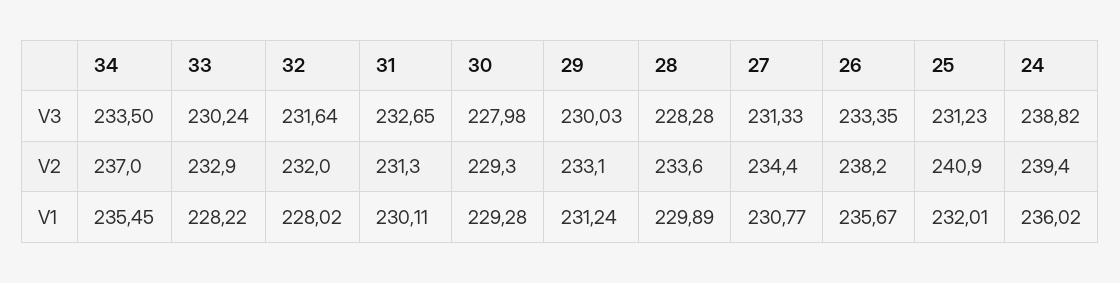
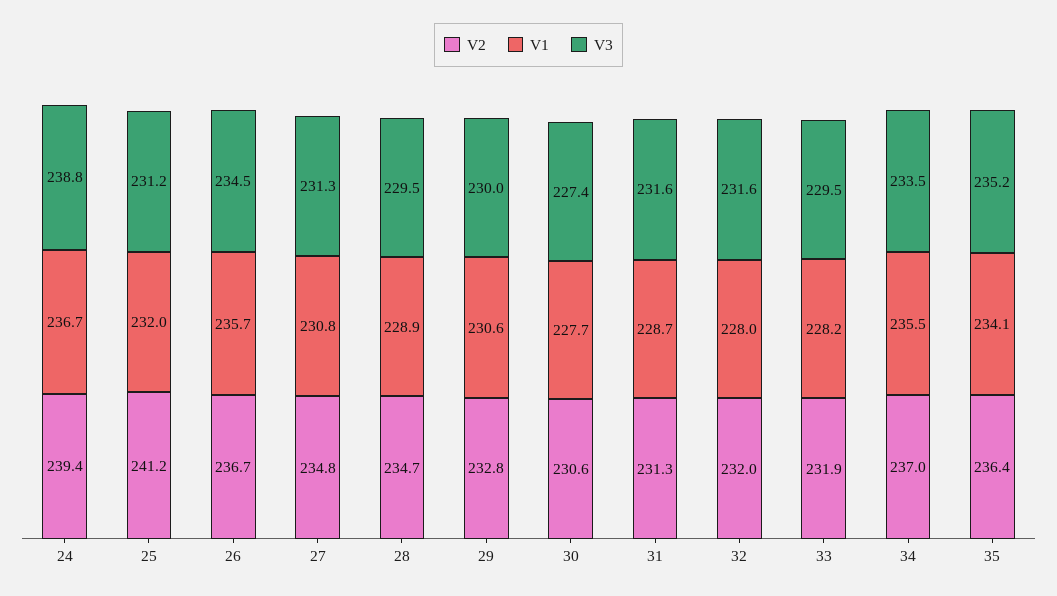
V3, 33: 230.24 -> 229.5
V3, 31: 232.65 -> 231.6
V3, 30: 227.98 -> 227.4
V3, 28: 228.28 -> 229.5
V3, 26: 233.35 -> 234.5
V2, 33: 232.9 -> 231.9
V2, 30: 229.3 -> 230.6
V2, 29: 233.1 -> 232.8
V2, 28: 233.6 -> 234.7
V2, 27: 234.4 -> 234.8
V2, 26: 238.2 -> 236.7
V2, 25: 240.9 -> 241.2
V1, 31: 230.11 -> 228.7
V1, 30: 229.28 -> 227.7
V1, 29: 231.24 -> 230.6
V1, 28: 229.89 -> 228.9
V1, 24: 236.02 -> 236.7
V2, 35: none -> 236.4
V1, 35: none -> 234.1
V3, 35: none -> 235.2

